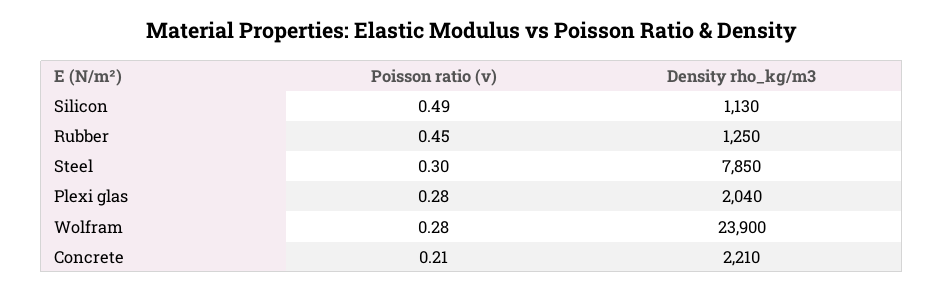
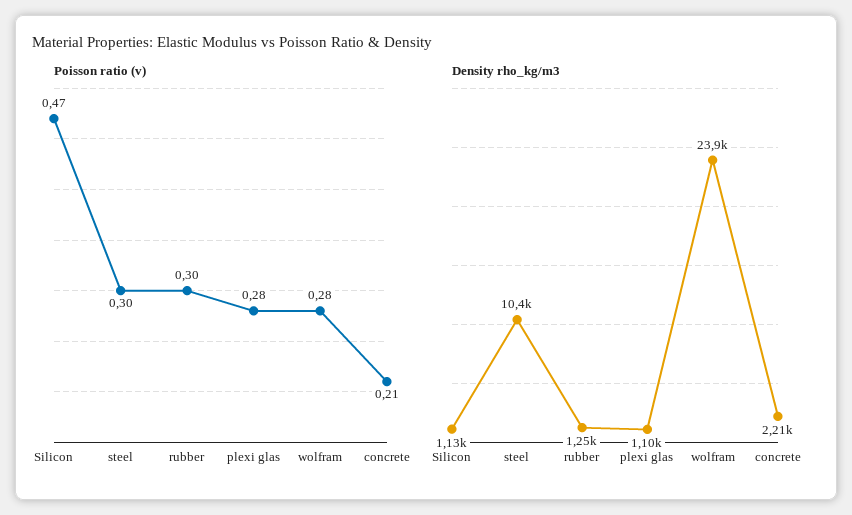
Poisson ratio (v), Silicon: 0.49 -> 0.47
Poisson ratio (v), Rubber: 0.45 -> 0.3
Density rho_kg/m3, Steel: 7850 -> 10400
Density rho_kg/m3, Plexi glas: 2040 -> 1100

